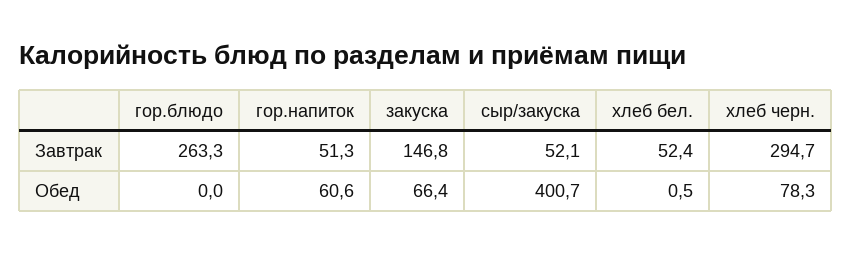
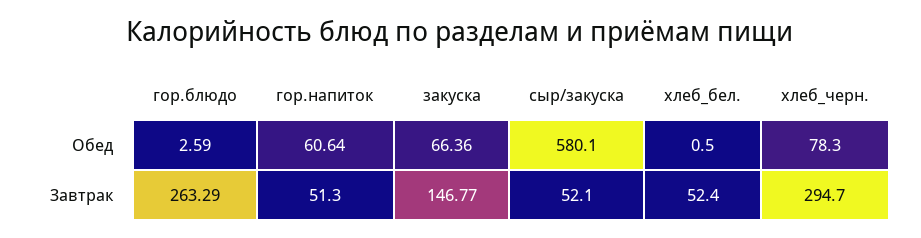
гор.блюдо, Обед: 0 -> 2.59
сыр/закуска, Обед: 400.7 -> 580.1

